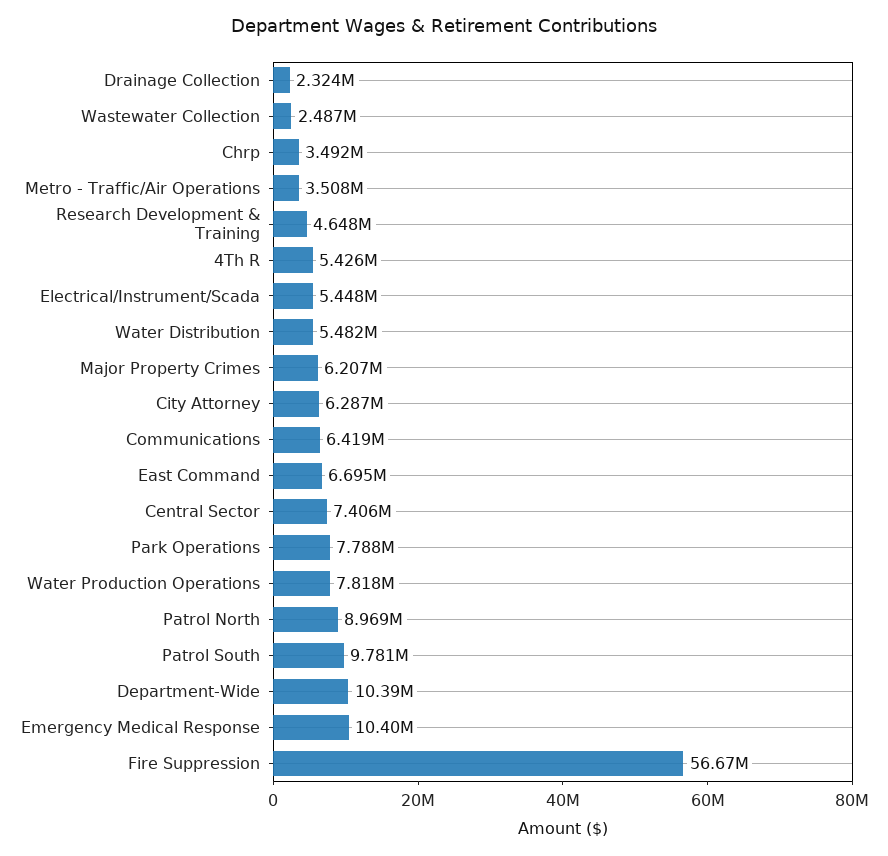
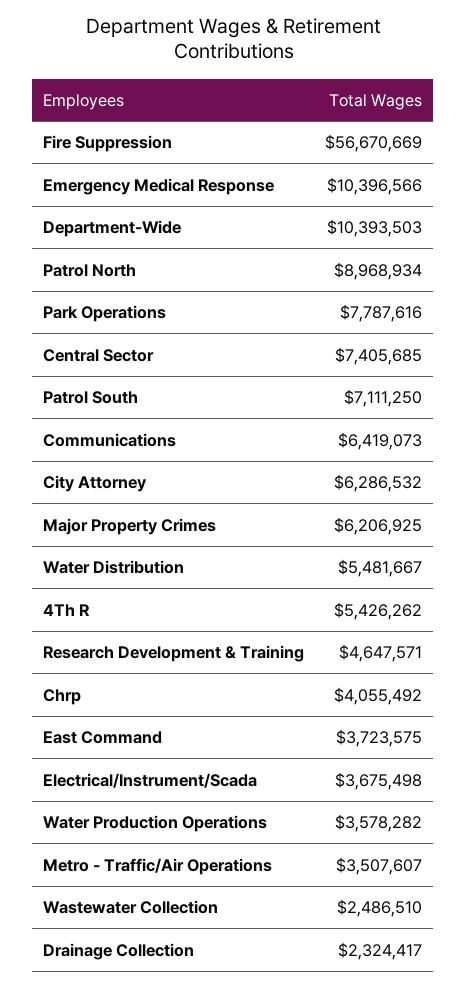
Chrp: 3492000 -> 4055492
Electrical/Instrument/Scada: 5448000 -> 3675498
East Command: 6695000 -> 3723575
Water Production Operations: 7818000 -> 3578282
Patrol South: 9781000 -> 7111250

